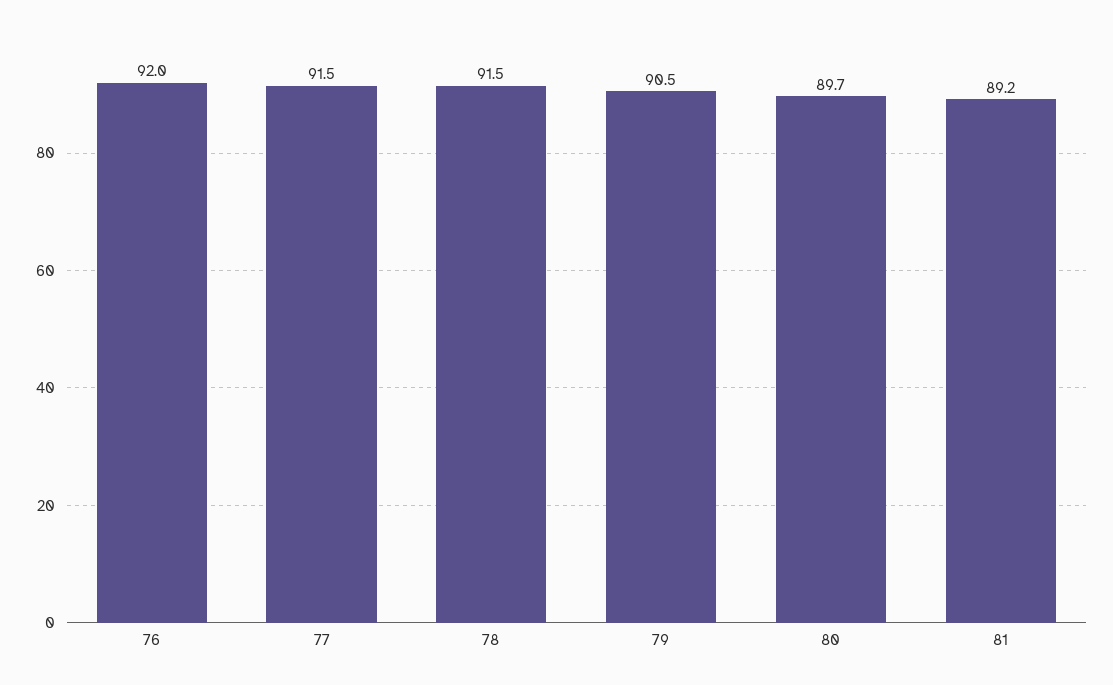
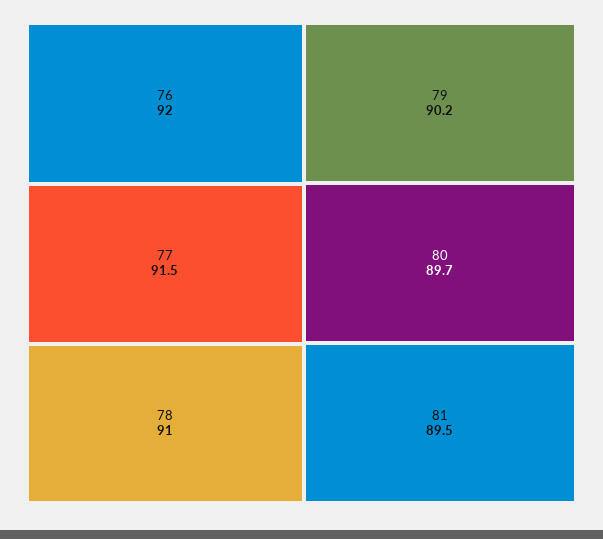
78: 91.5 -> 91
79: 90.5 -> 90.2
81: 89.2 -> 89.5

